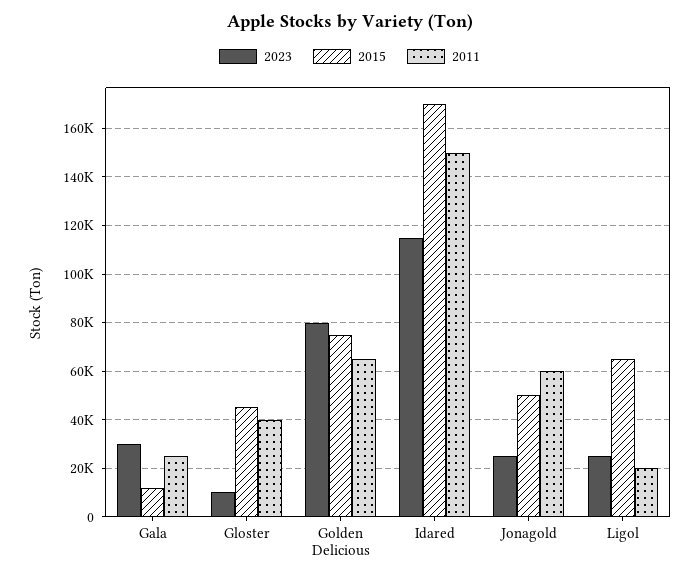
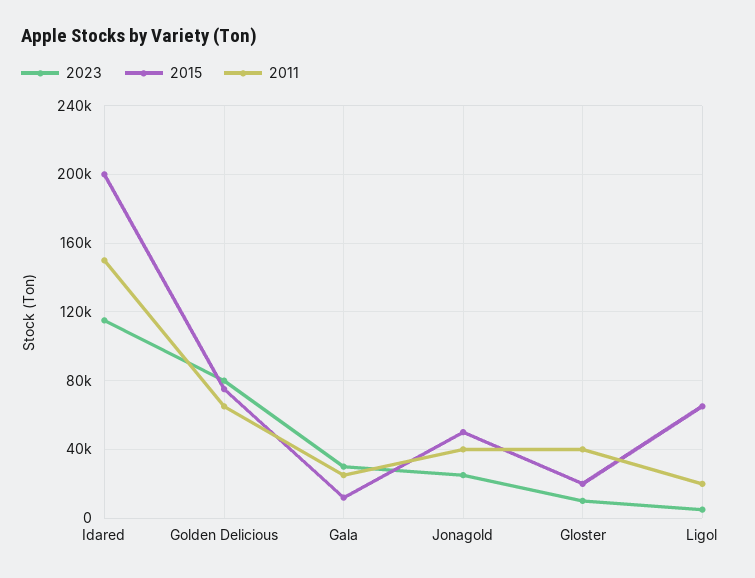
2015, Gloster: 45000 -> 20000
2015, Idared: 170000 -> 200000
2011, Jonagold: 60000 -> 40000
2023, Ligol: 25000 -> 5000

